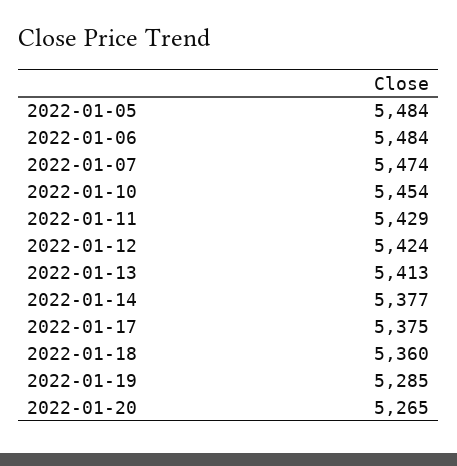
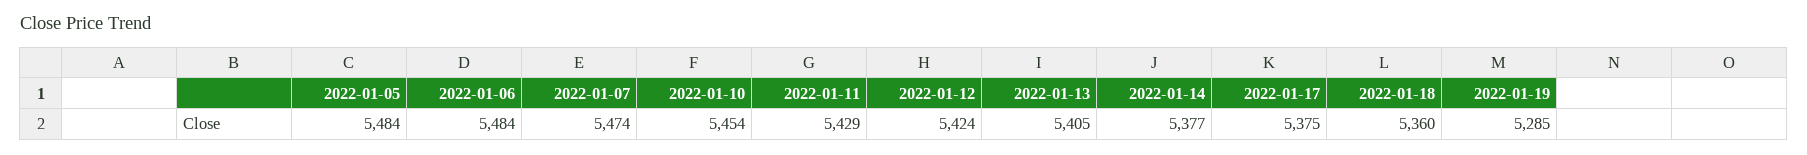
2022-01-13: 5413 -> 5405
2022-01-20: 5265 -> none

